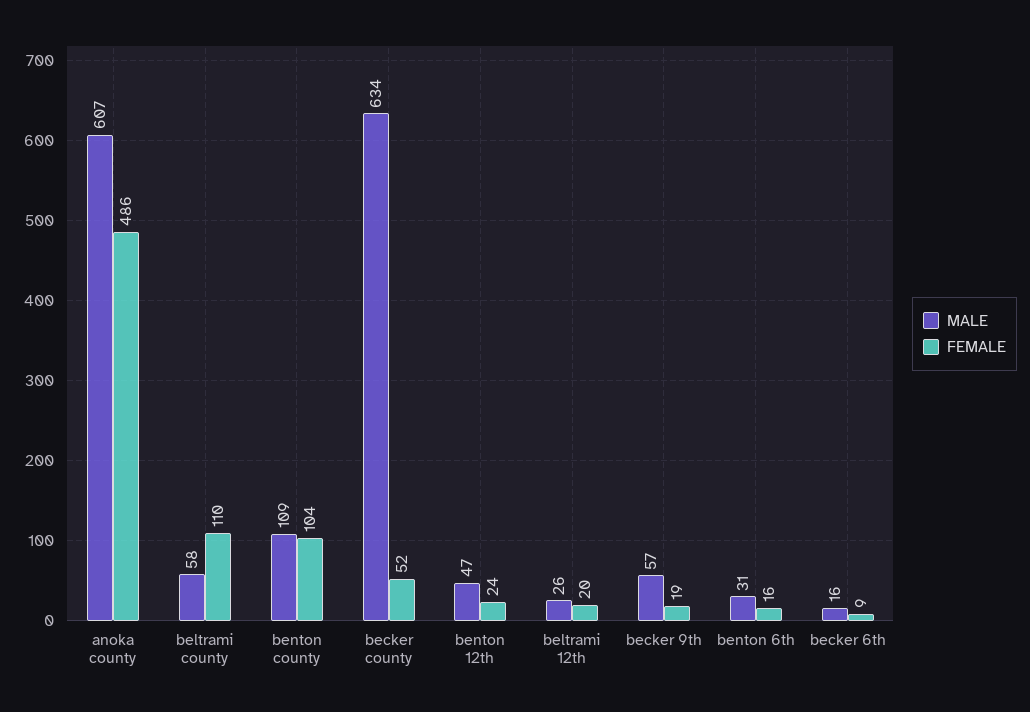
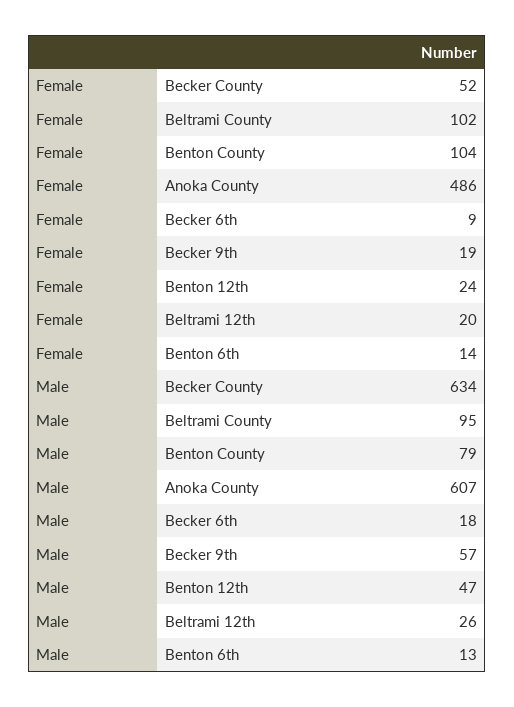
MALE, beltrami county: 58 -> 95
FEMALE, beltrami county: 110 -> 102
MALE, benton county: 109 -> 79
MALE, benton 6th: 31 -> 13
FEMALE, benton 6th: 16 -> 14
MALE, becker 6th: 16 -> 18

